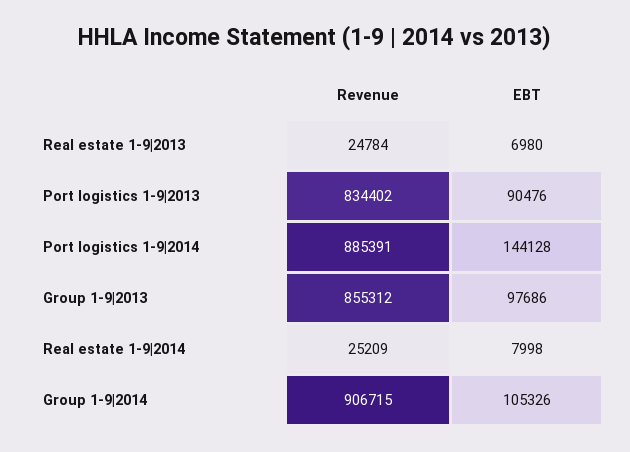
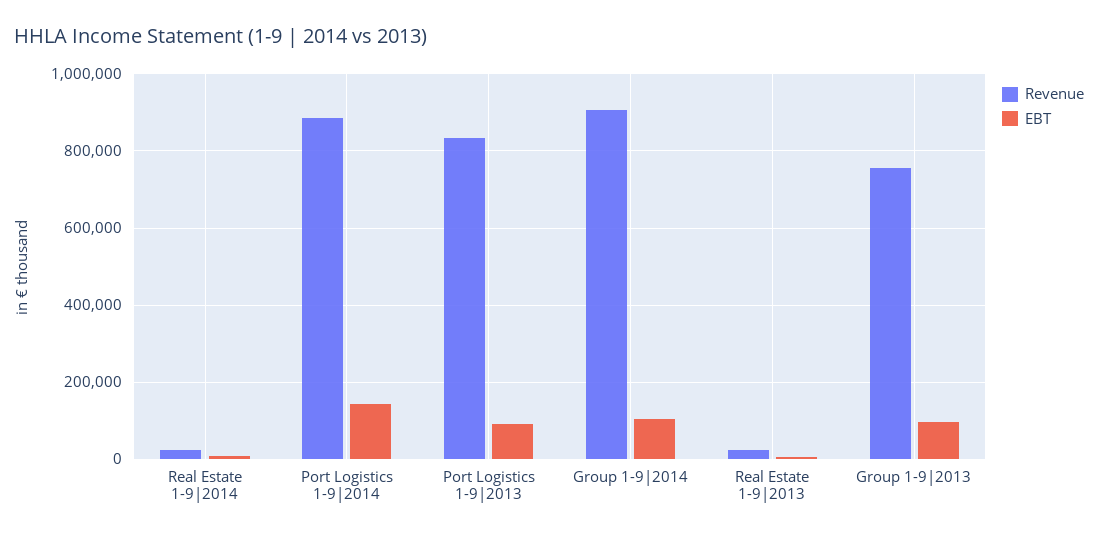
Revenue, Group 1-9|2013: 855312 -> 760000

